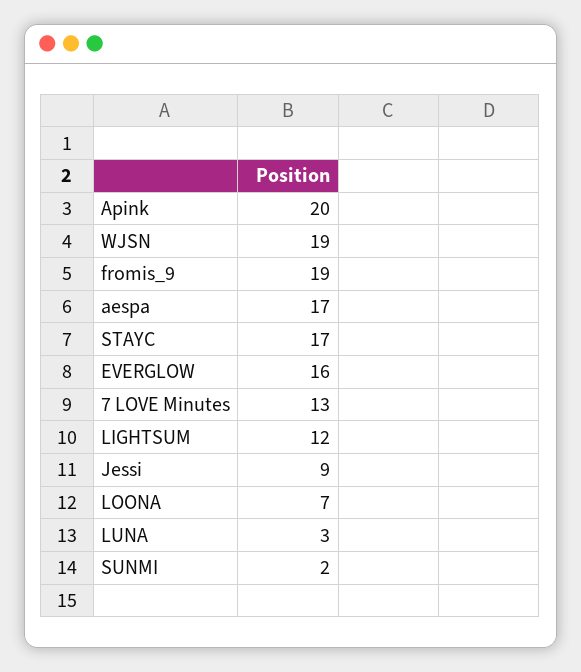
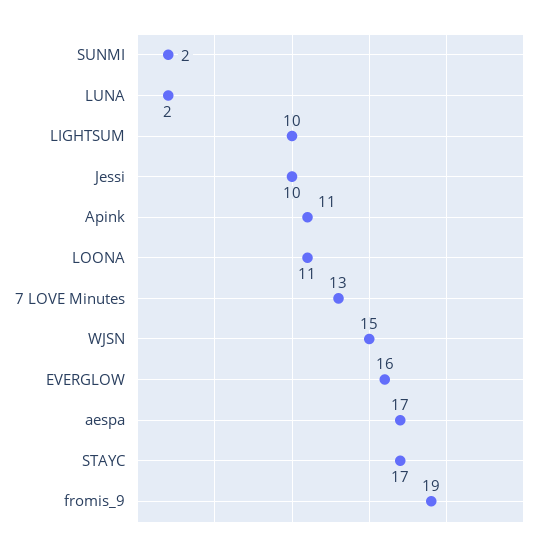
Apink: 20 -> 11
WJSN: 19 -> 15
LIGHTSUM: 12 -> 10
Jessi: 9 -> 10
LOONA: 7 -> 11
LUNA: 3 -> 2

